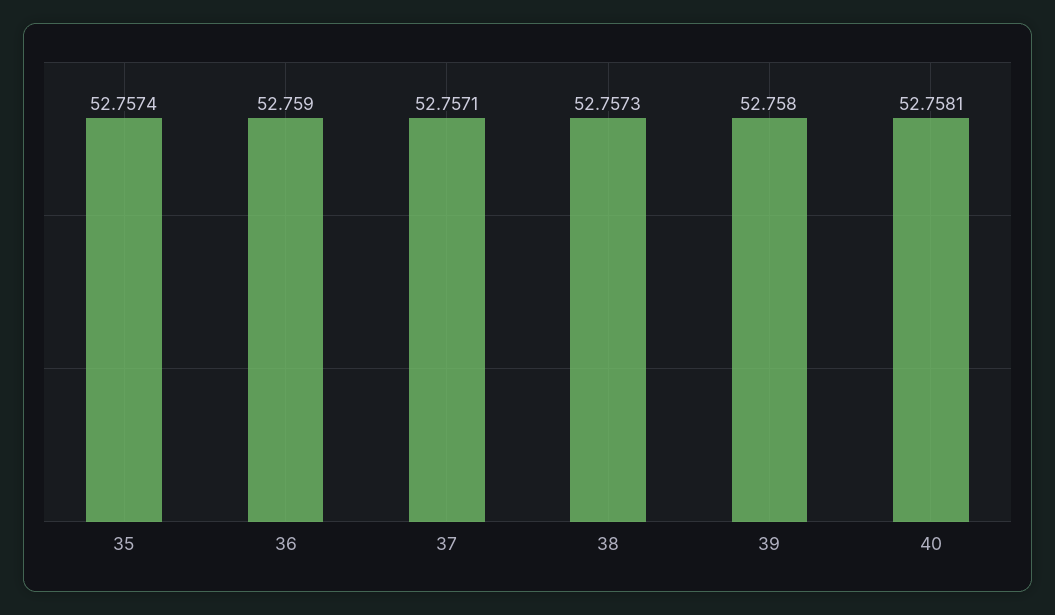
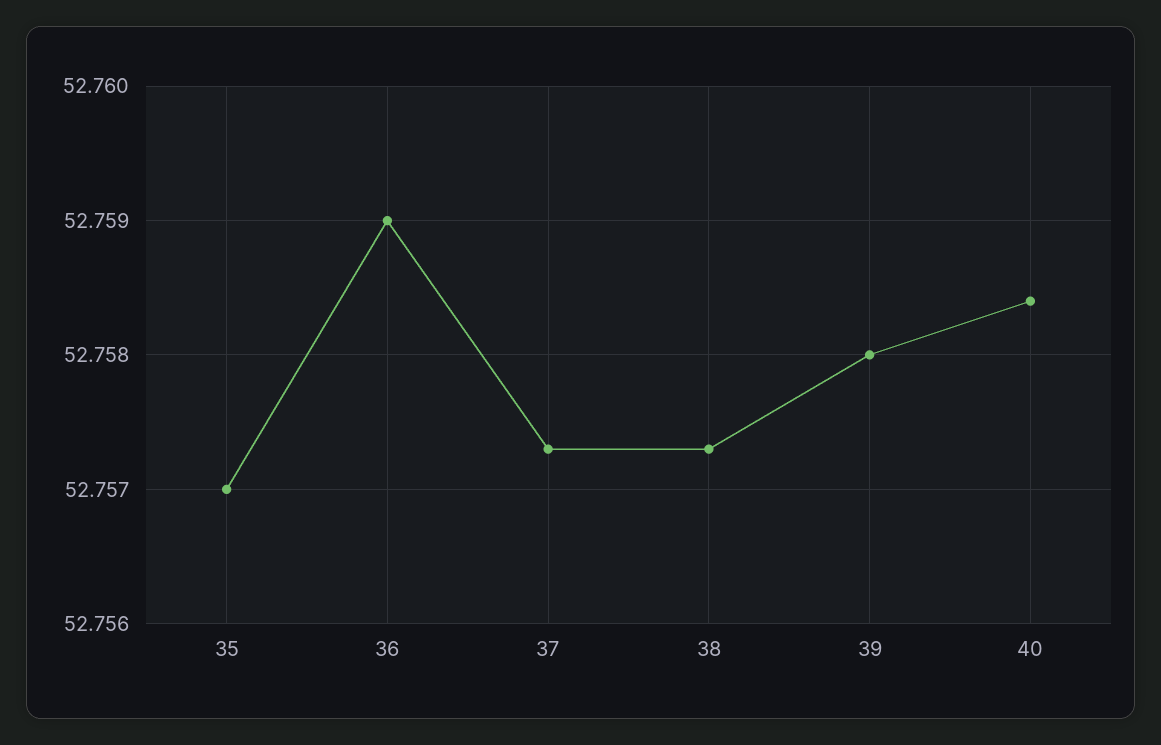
35: 52.7574 -> 52.757
37: 52.7571 -> 52.7573
40: 52.7581 -> 52.7584

